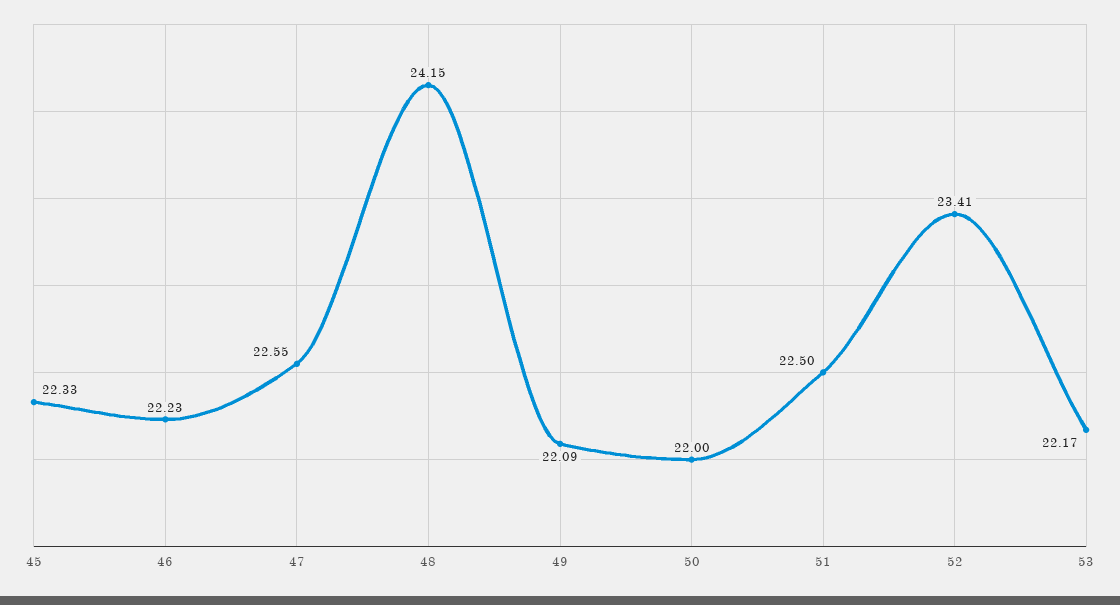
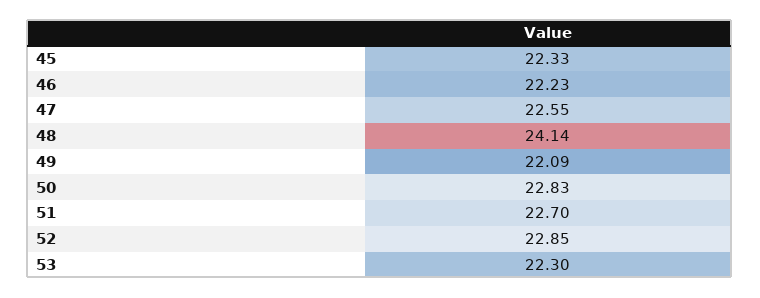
48: 24.15 -> 24.14
50: 22 -> 22.83
51: 22.5 -> 22.7
52: 23.41 -> 22.85
53: 22.17 -> 22.3

